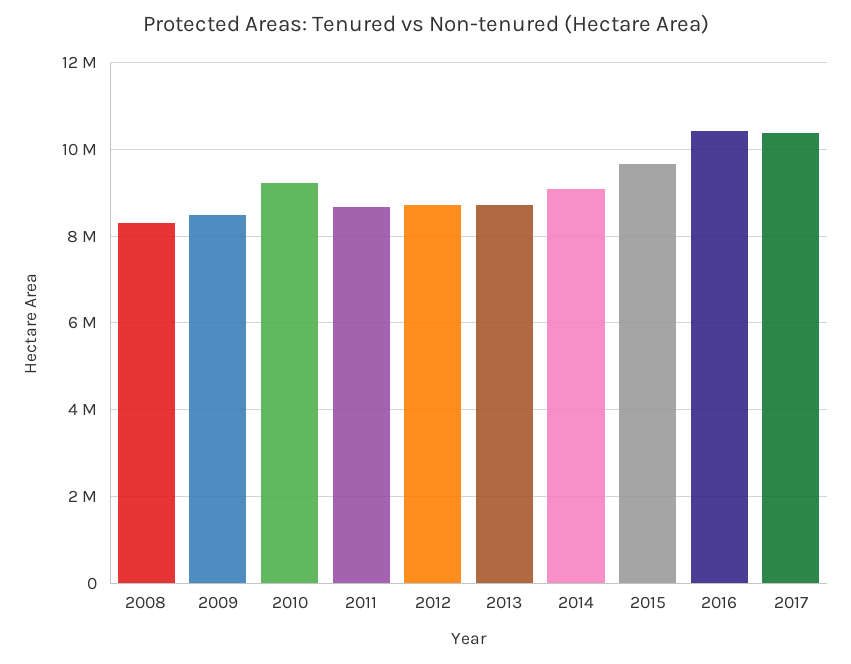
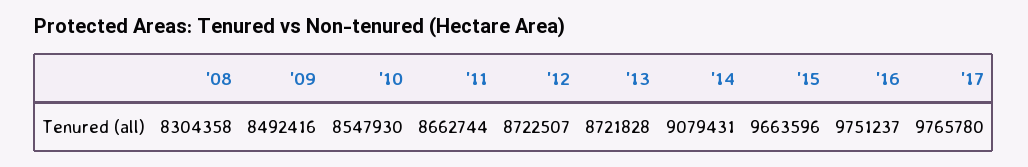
2010: 9200000 -> 8547930
2016: 10400000 -> 9751237
2017: 10400000 -> 9765780

